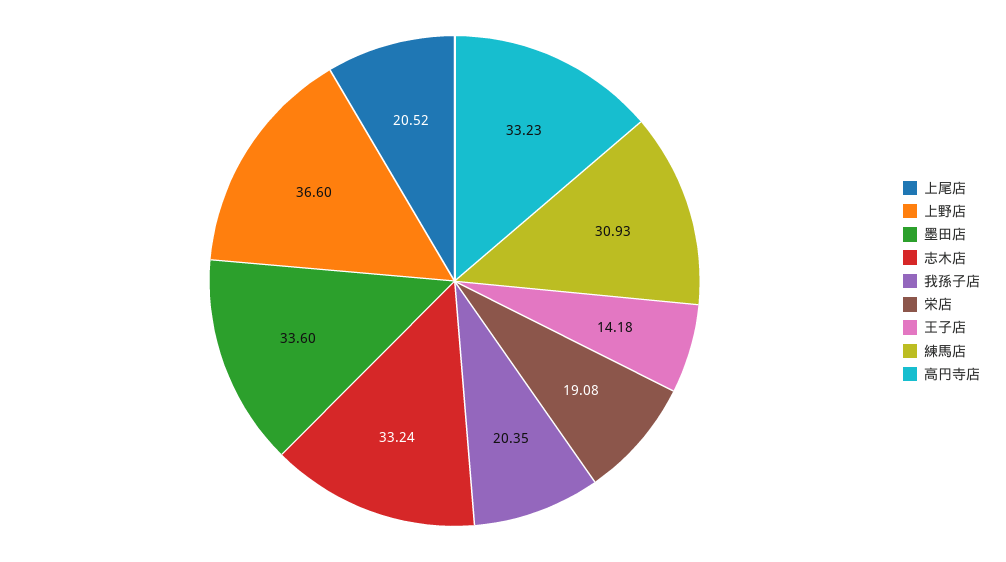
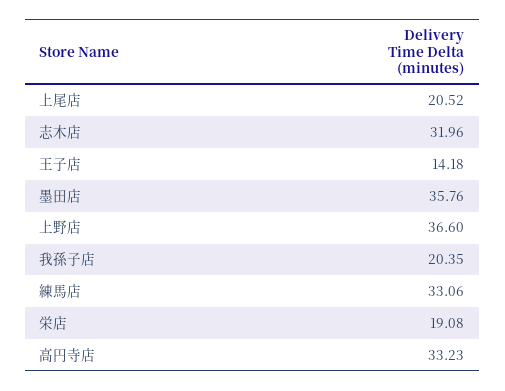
墨田店: 33.6 -> 35.76
志木店: 33.24 -> 31.96
練馬店: 30.93 -> 33.06

